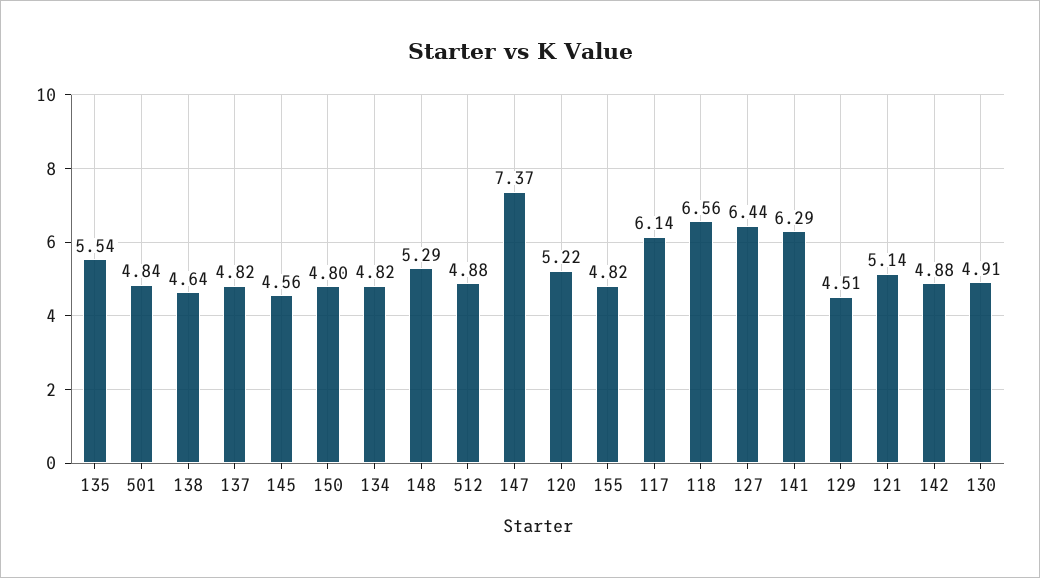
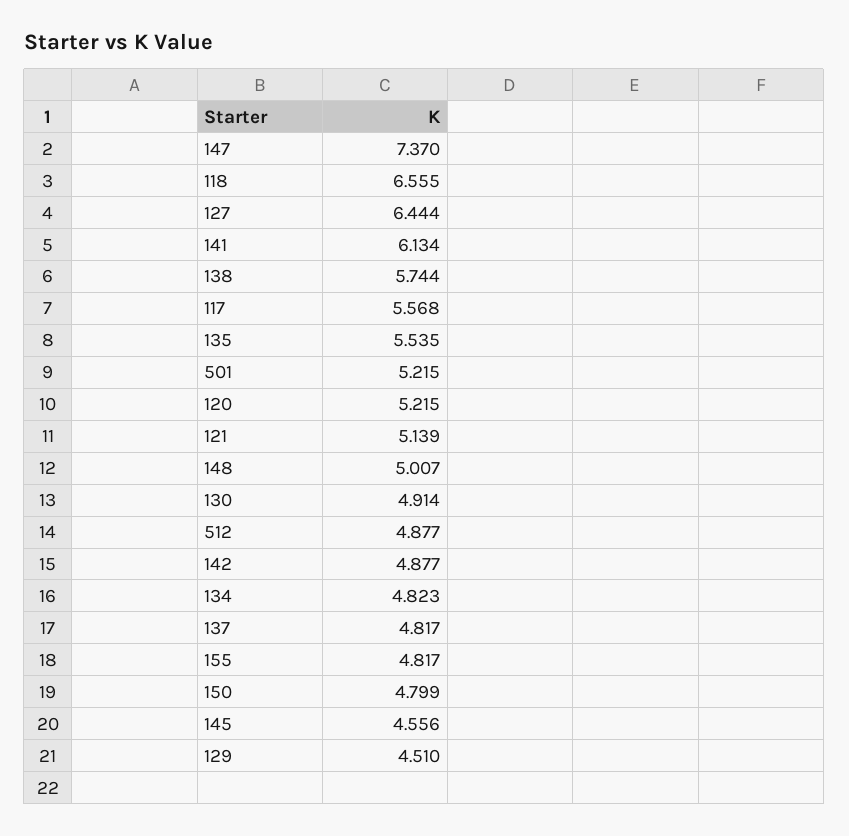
501: 4.84 -> 5.215
138: 4.64 -> 5.744
148: 5.29 -> 5.007
117: 6.14 -> 5.568
141: 6.29 -> 6.134

